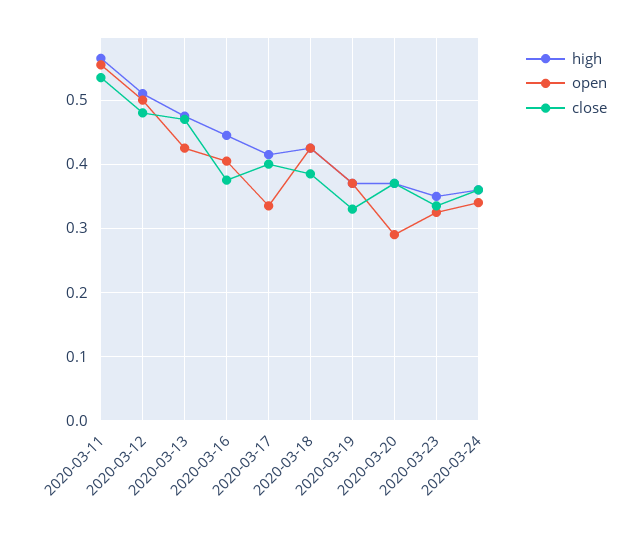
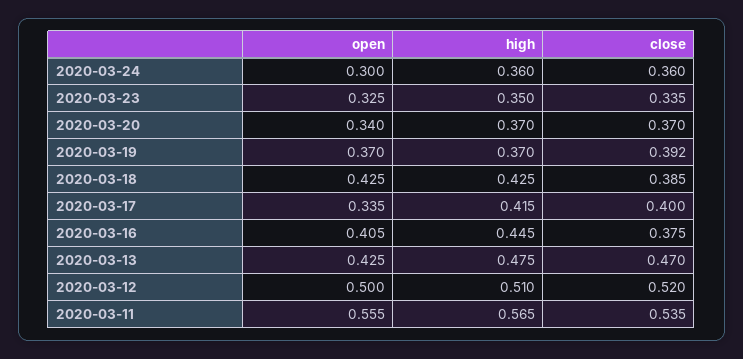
close, 2020-03-12: 0.48 -> 0.52
close, 2020-03-19: 0.33 -> 0.392
open, 2020-03-20: 0.29 -> 0.34
open, 2020-03-24: 0.34 -> 0.3

